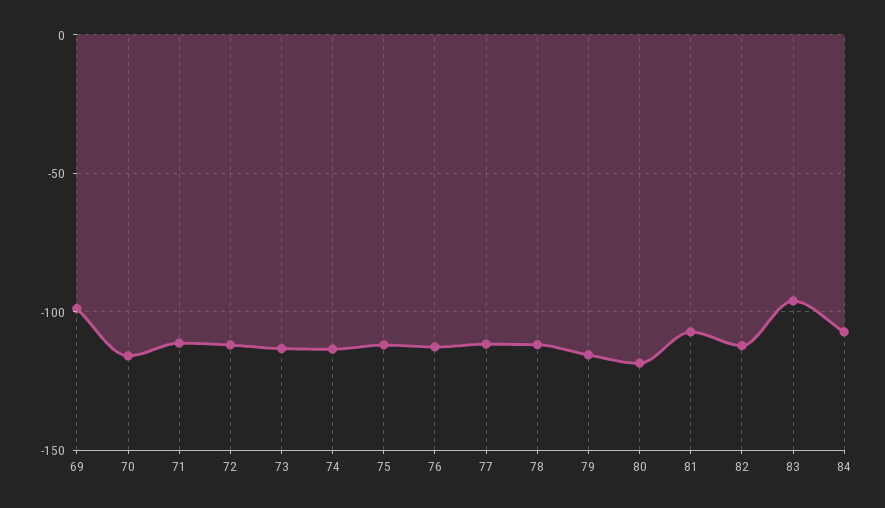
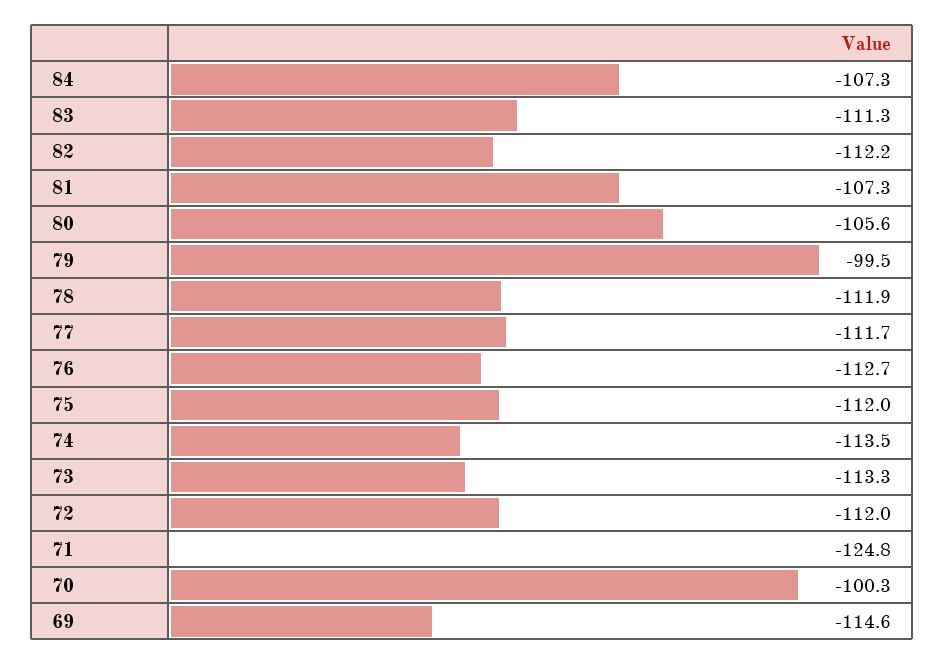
69: -100 -> -114.6
70: -115 -> -100.3
71: -110 -> -124.8
79: -115 -> -99.5
80: -120 -> -105.6
83: -95 -> -111.3

